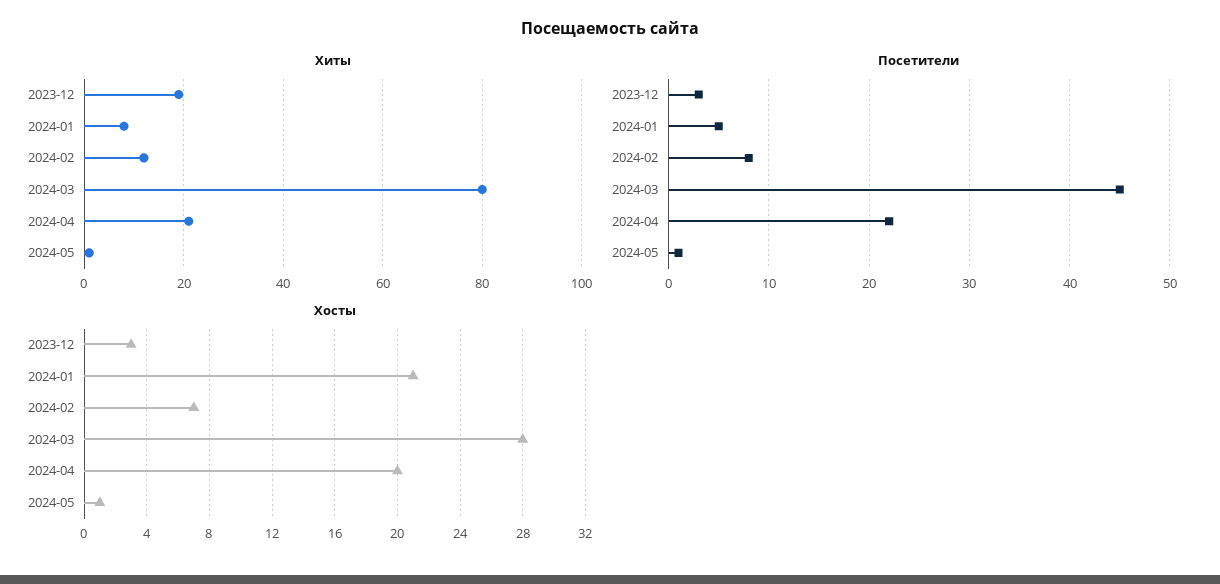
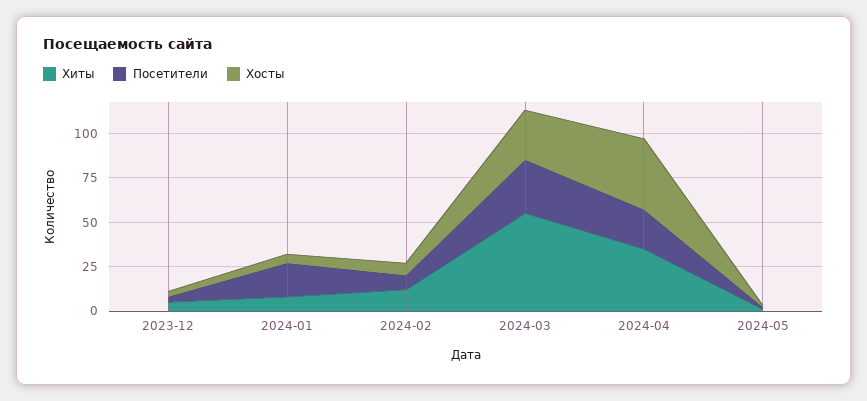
Хиты, 2023-12: 20 -> 5
Хиты, 2024-03: 80 -> 55
Хиты, 2024-04: 20 -> 35
Посетители, 2024-01: 5 -> 20
Посетители, 2024-03: 45 -> 30
Хосты, 2024-01: 21 -> 5
Хосты, 2024-04: 20 -> 40

